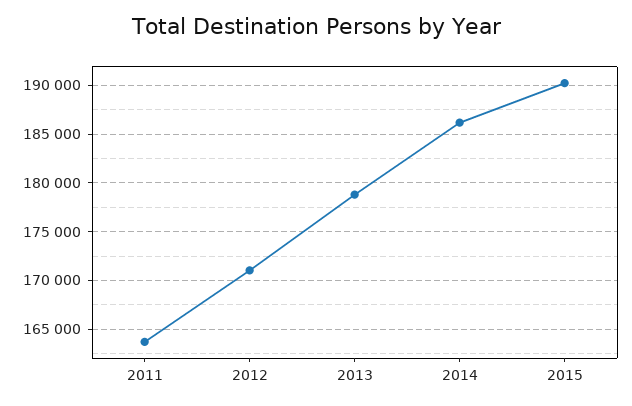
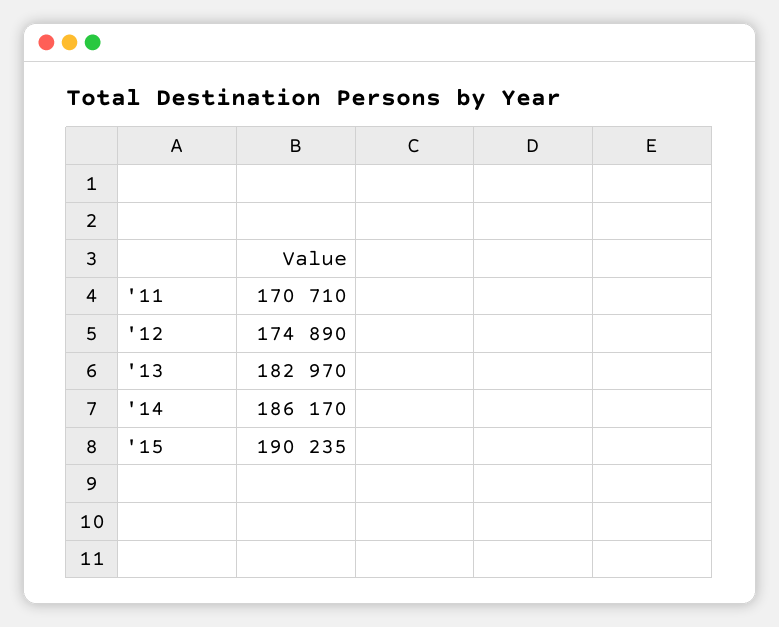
2011: 164000 -> 170710
2012: 171000 -> 174890
2013: 179000 -> 182970

